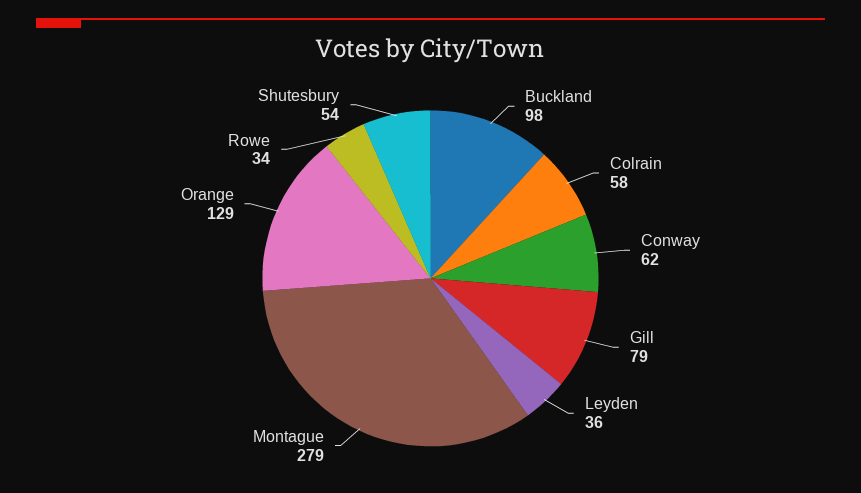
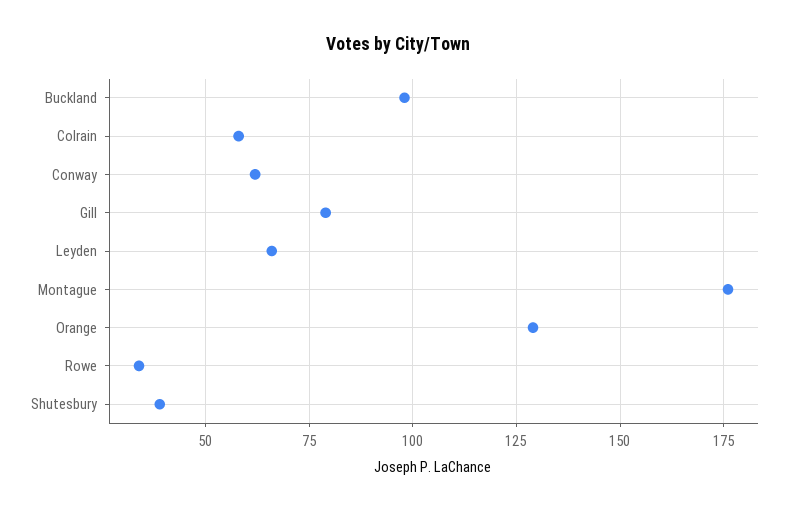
Leyden: 36 -> 65
Montague: 279 -> 175
Shutesbury: 54 -> 40

